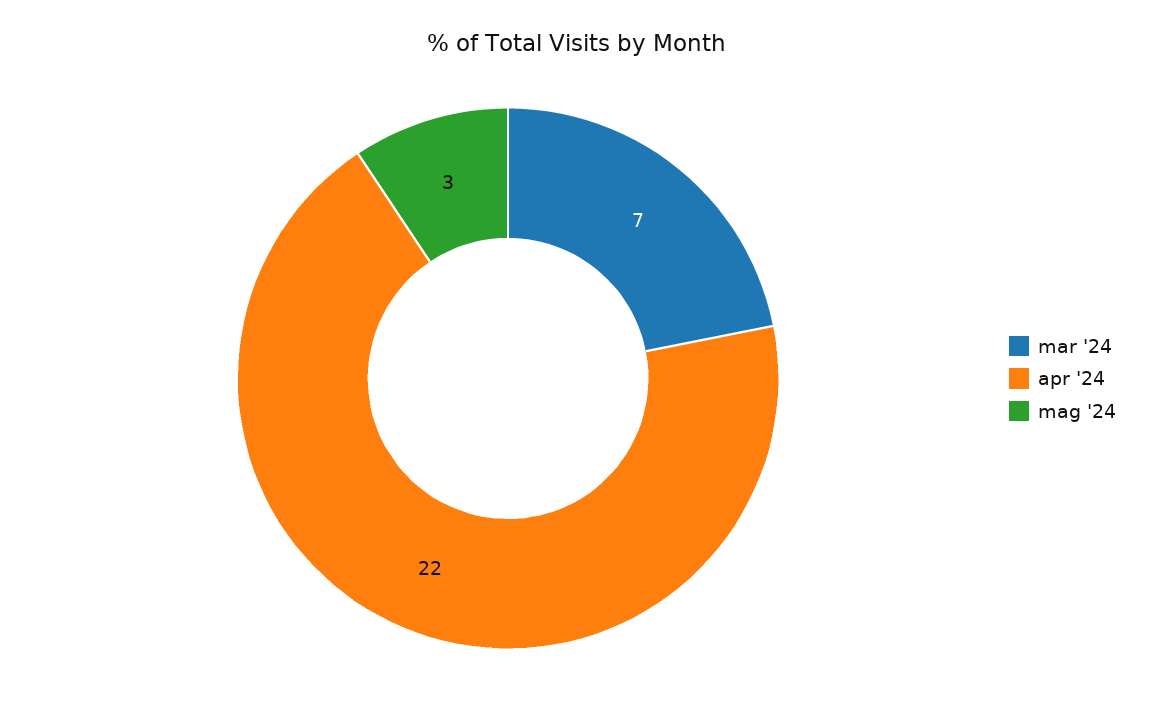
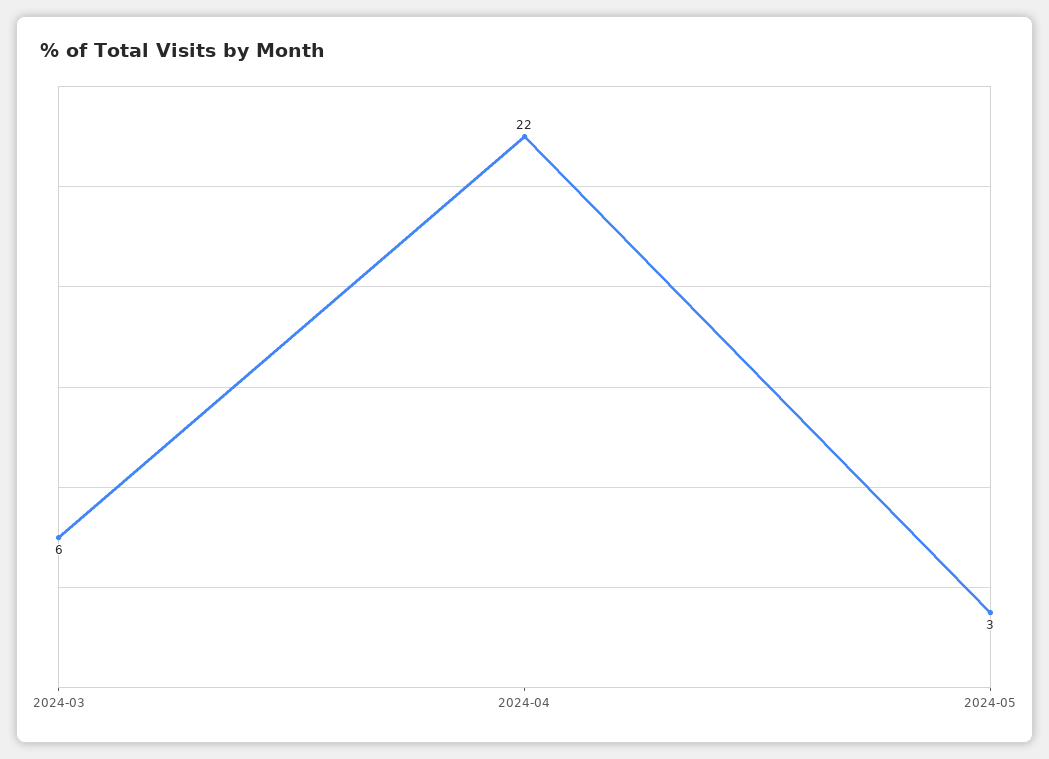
mar '24: 7 -> 6

